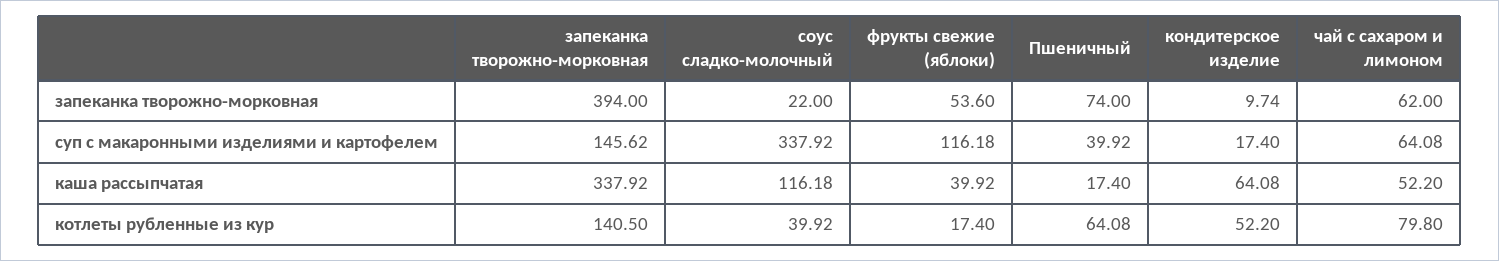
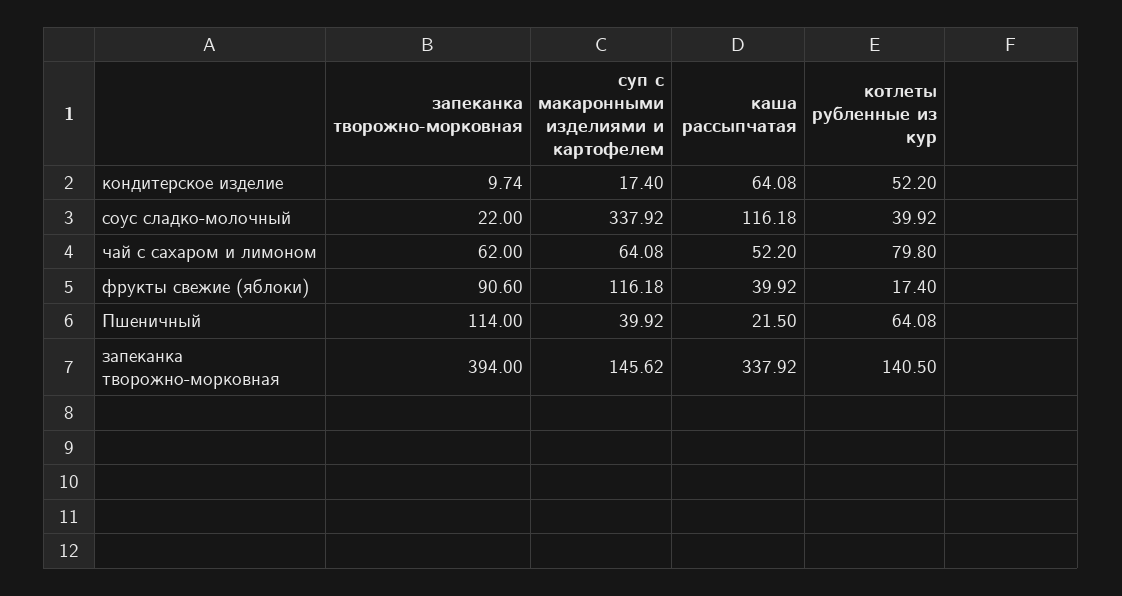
фрукты свежие (яблоки), запеканка творожно-морковная: 53.6 -> 90.6
Пшеничный, запеканка творожно-морковная: 74 -> 114
Пшеничный, каша рассыпчатая: 17.4 -> 21.5

